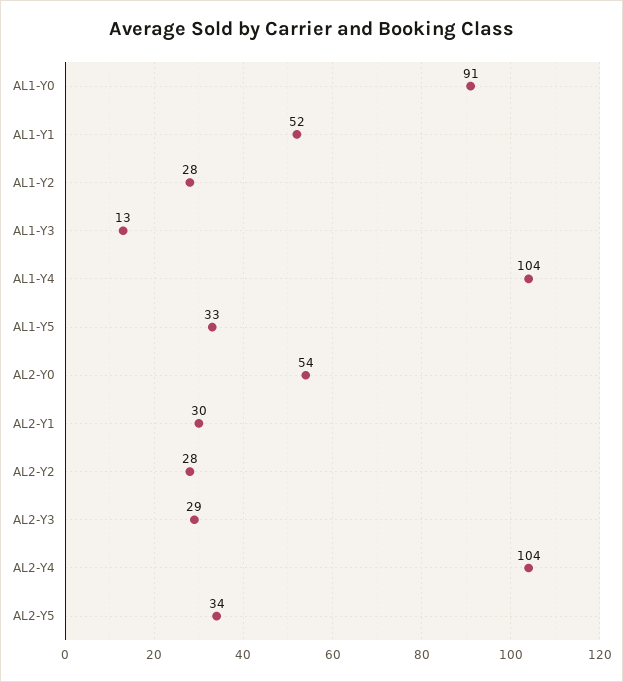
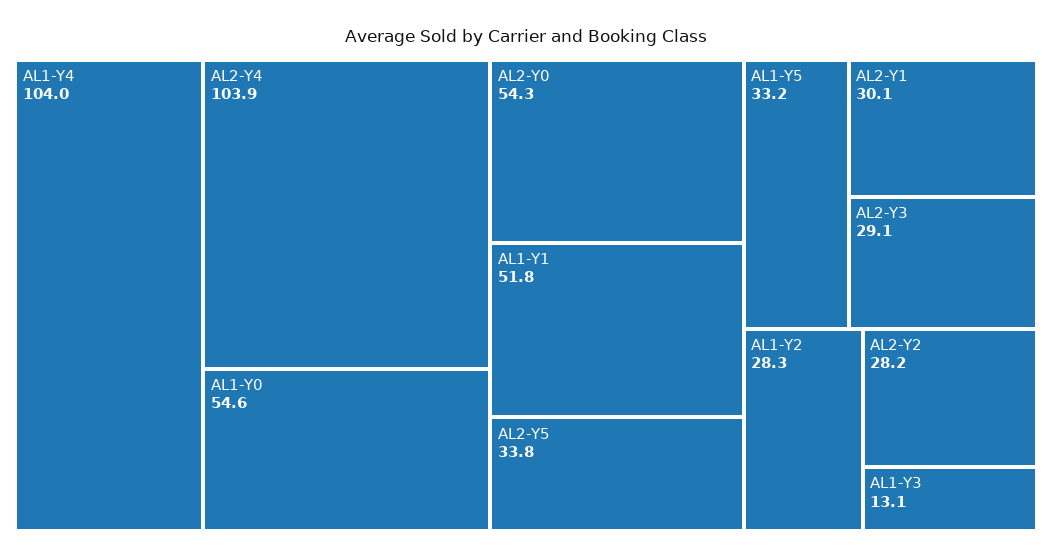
AL1-Y0: 91 -> 54.6

